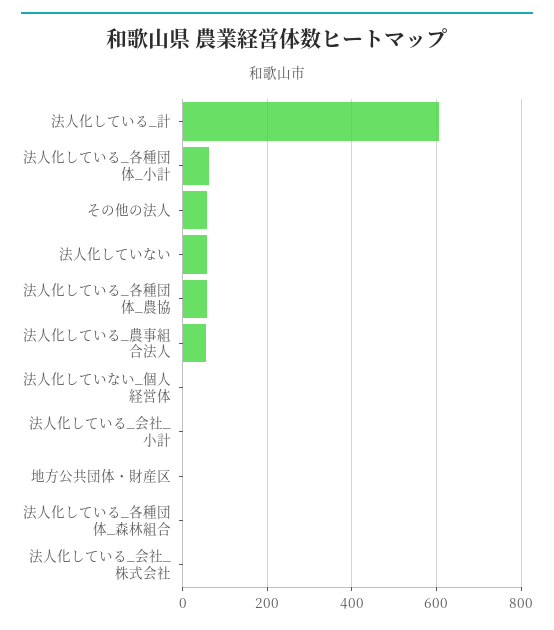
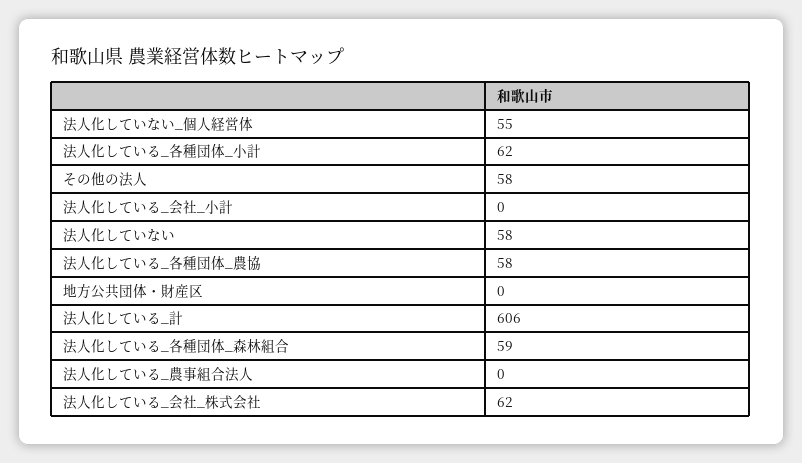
法人化している_農事組合法人: 60 -> 0
法人化していない_個人経営体: 0 -> 55
法人化している_各種団体_森林組合: 0 -> 59
法人化している_会社_株式会社: 0 -> 62

